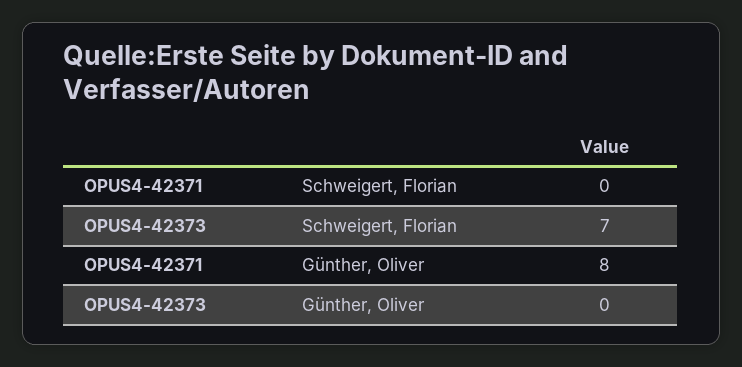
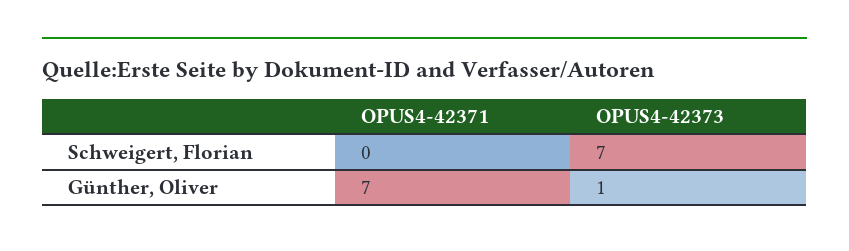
OPUS4-42371, Günther, Oliver: 8 -> 7
OPUS4-42373, Günther, Oliver: 0 -> 1

